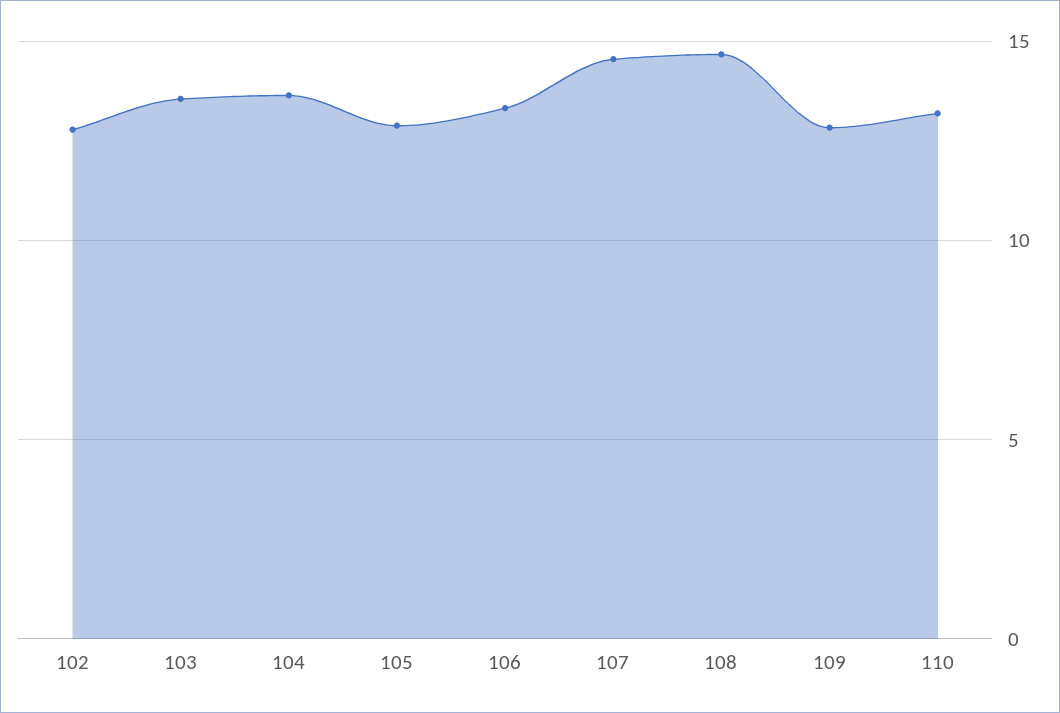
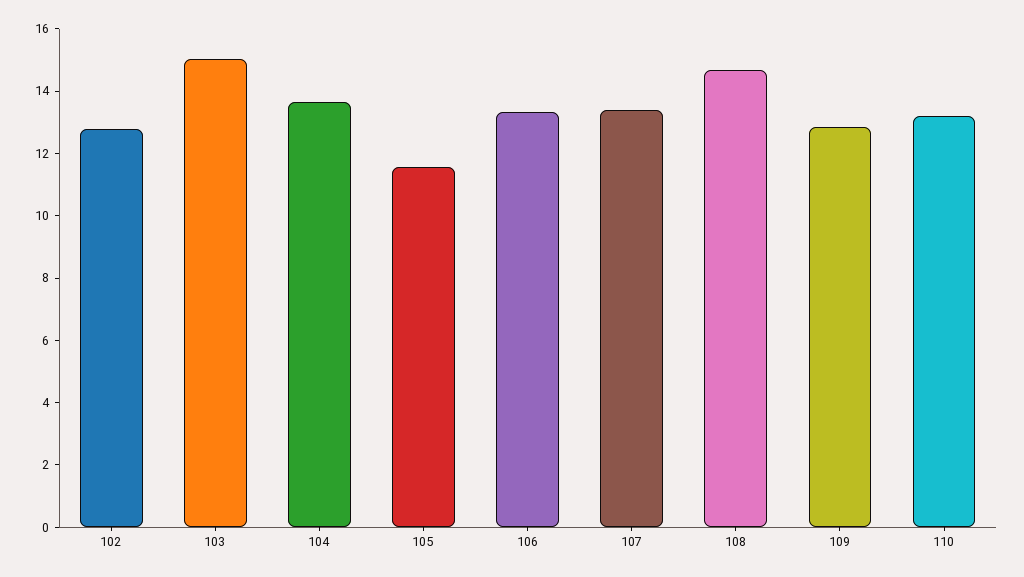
103: 13.5 -> 15
105: 13 -> 11.5
107: 14.5 -> 13.5

